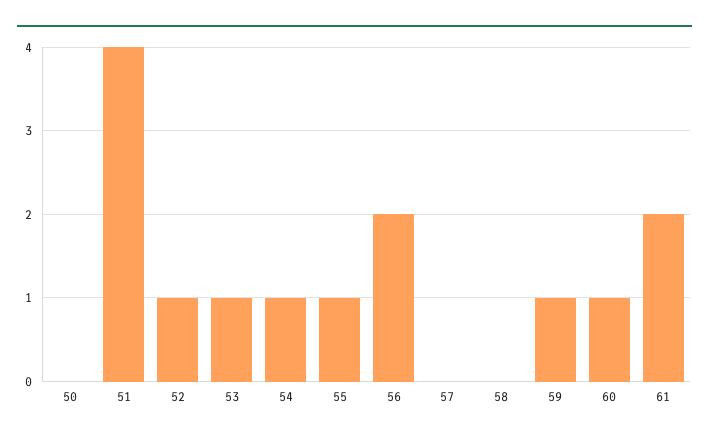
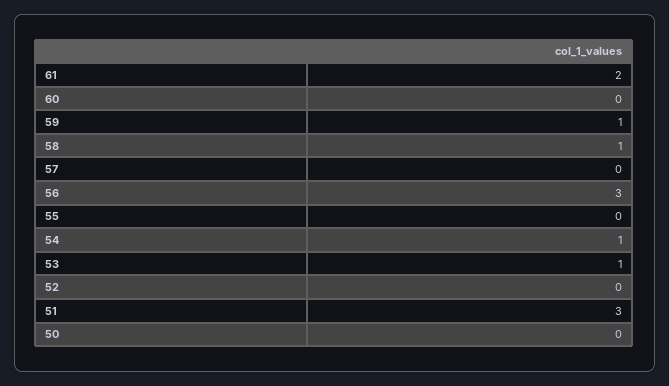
51: 4 -> 3
52: 1 -> 0
55: 1 -> 0
56: 2 -> 3
58: 0 -> 1
60: 1 -> 0

